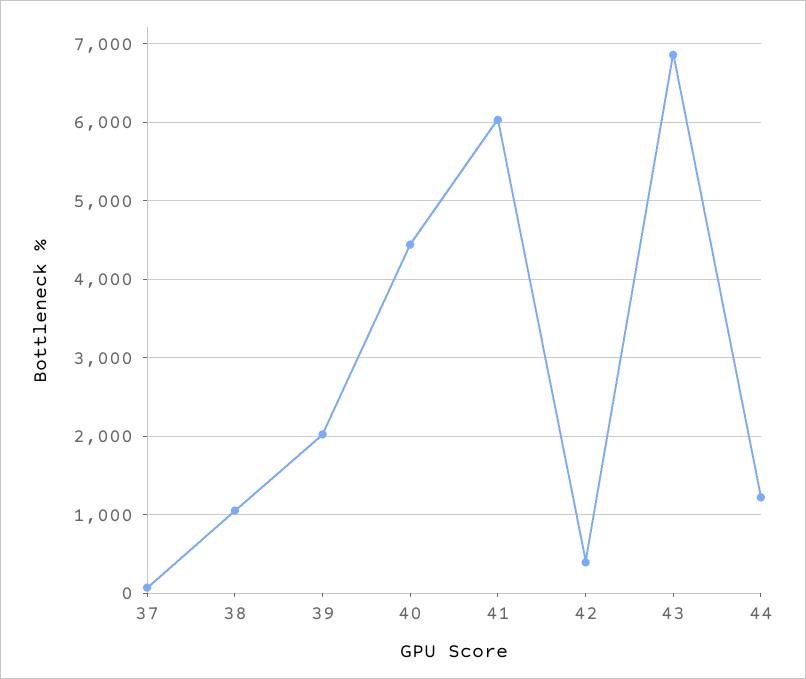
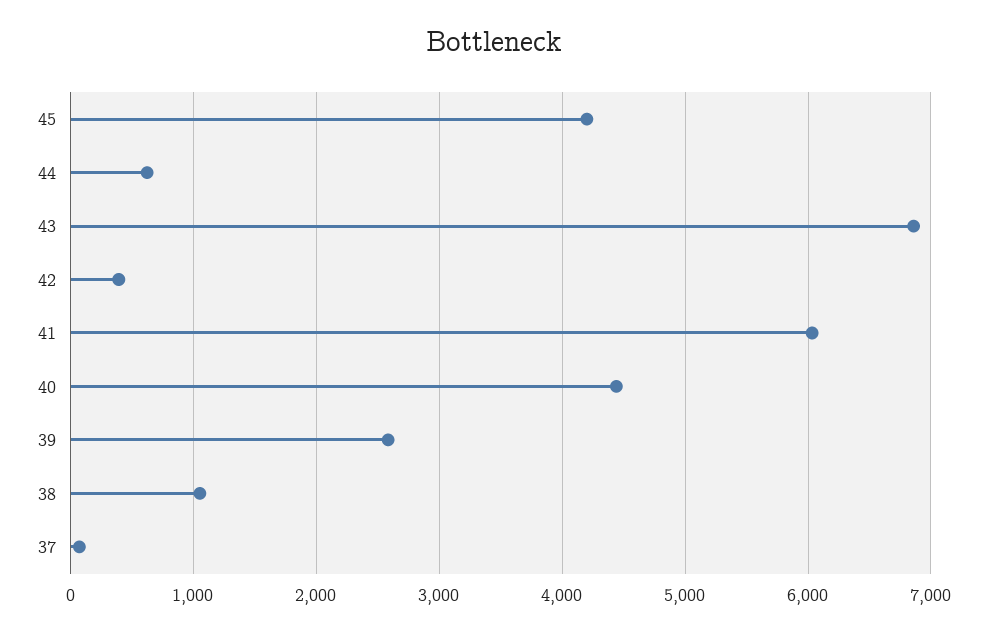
39: 2000 -> 2600
44: 1200 -> 600
45: none -> 4200

